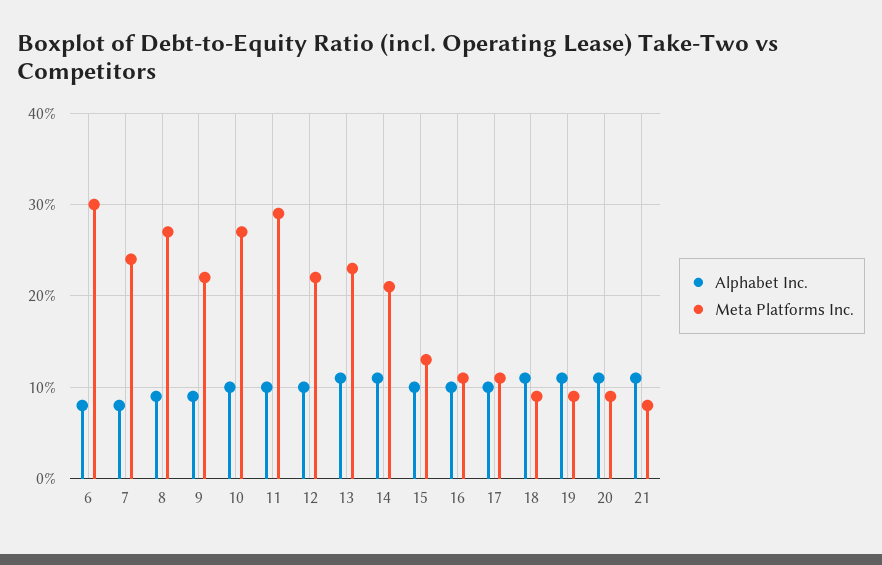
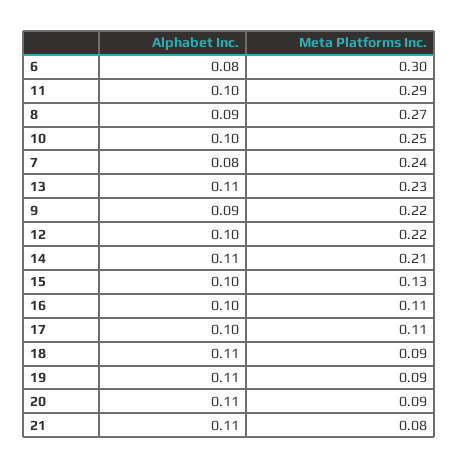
Meta Platforms Inc., 10: 0.27 -> 0.25

